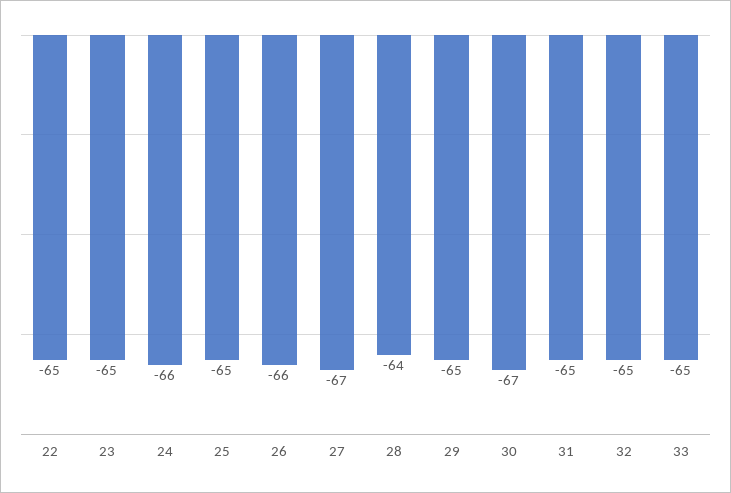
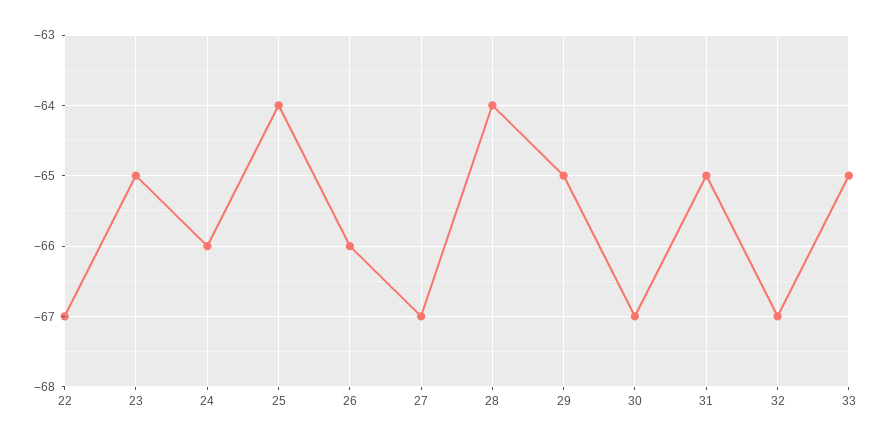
22: -65 -> -67
25: -65 -> -64
32: -65 -> -67

